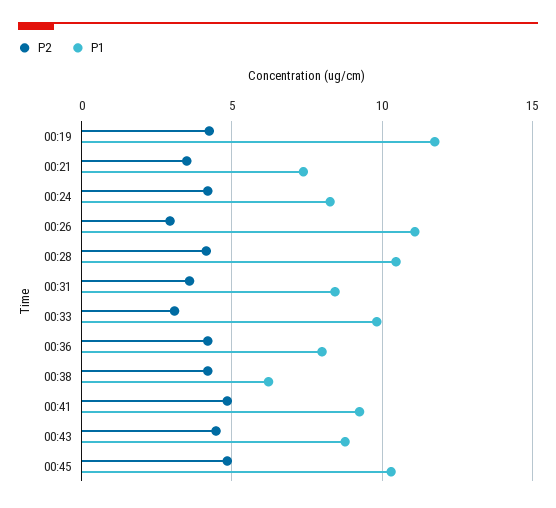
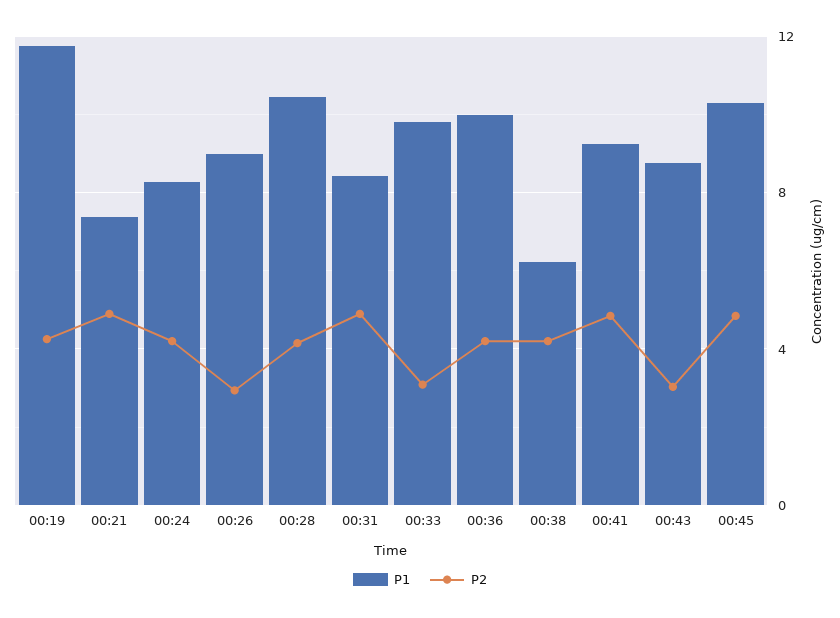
P2, 00:21: 3.5 -> 5
P1, 00:26: 11 -> 9
P2, 00:31: 3.5 -> 5
P1, 00:36: 8 -> 10
P2, 00:43: 4.5 -> 3

